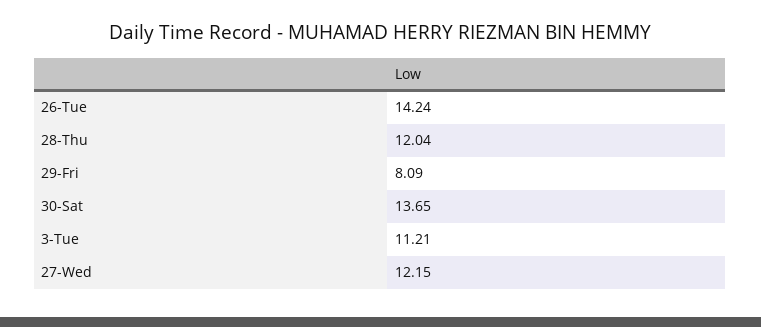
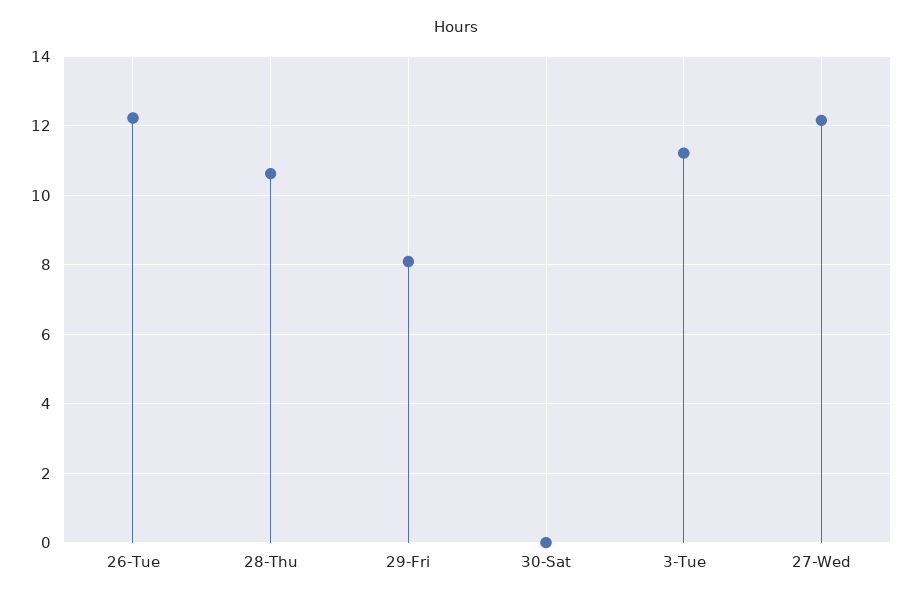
26-Tue: 14.24 -> 12.2
28-Thu: 12.04 -> 10.6
30-Sat: 13.65 -> 0

